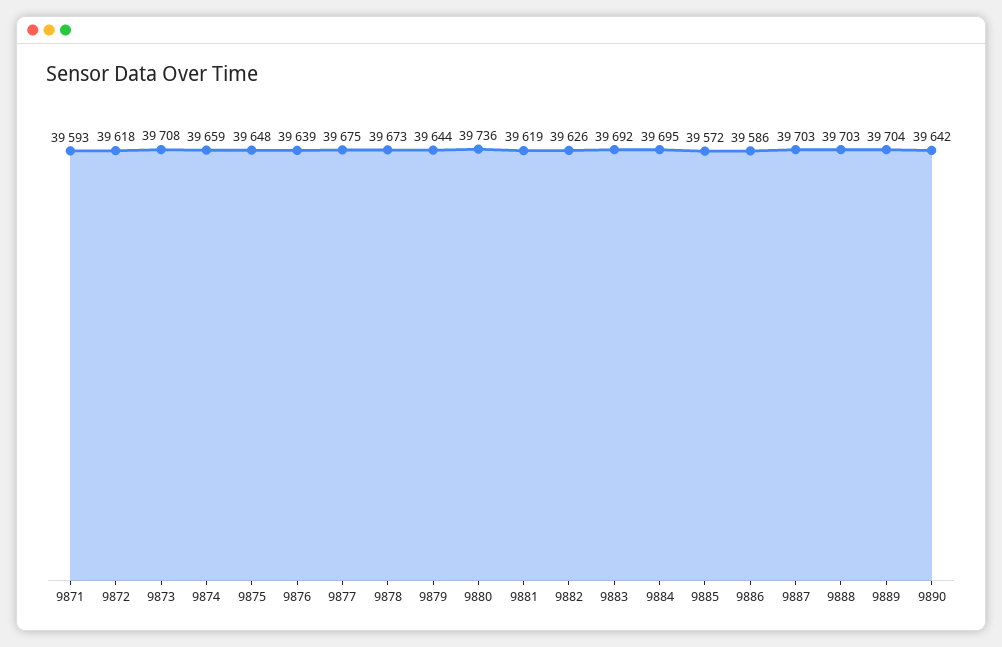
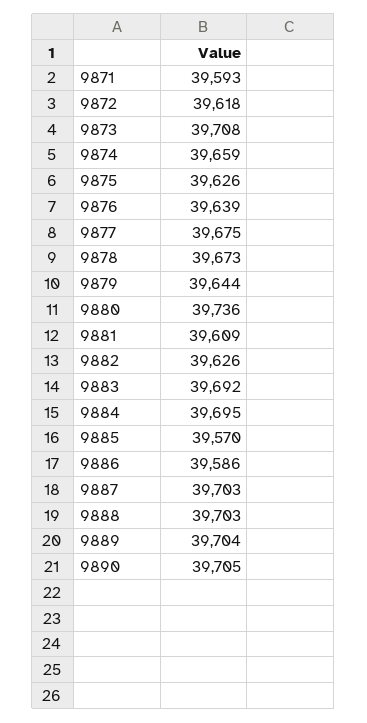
9875: 39648 -> 39626
9881: 39619 -> 39609
9885: 39572 -> 39570
9890: 39642 -> 39705

